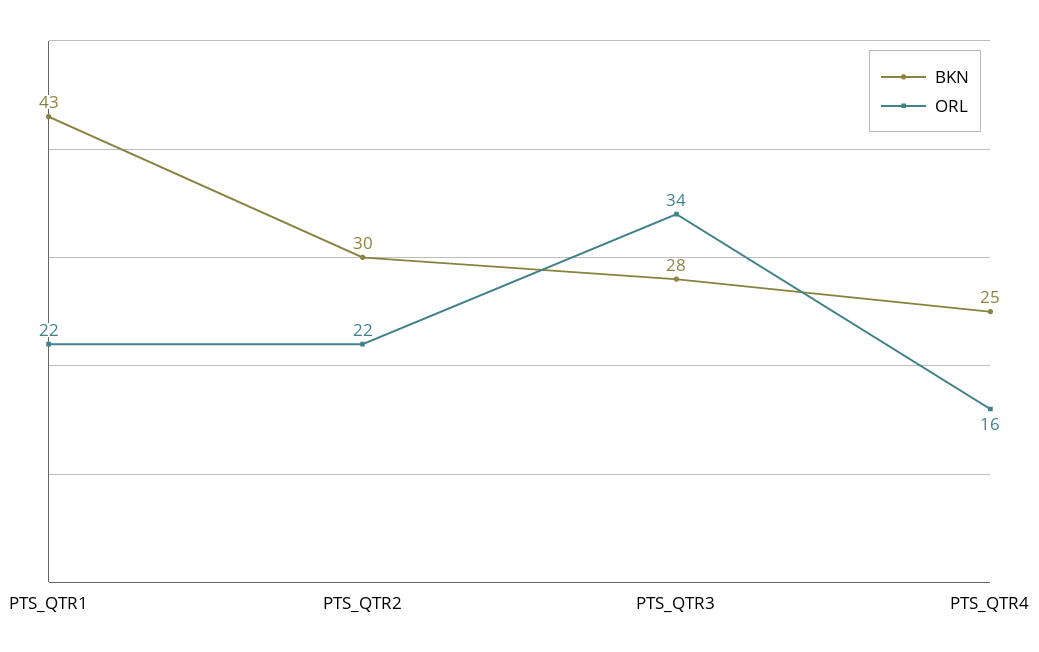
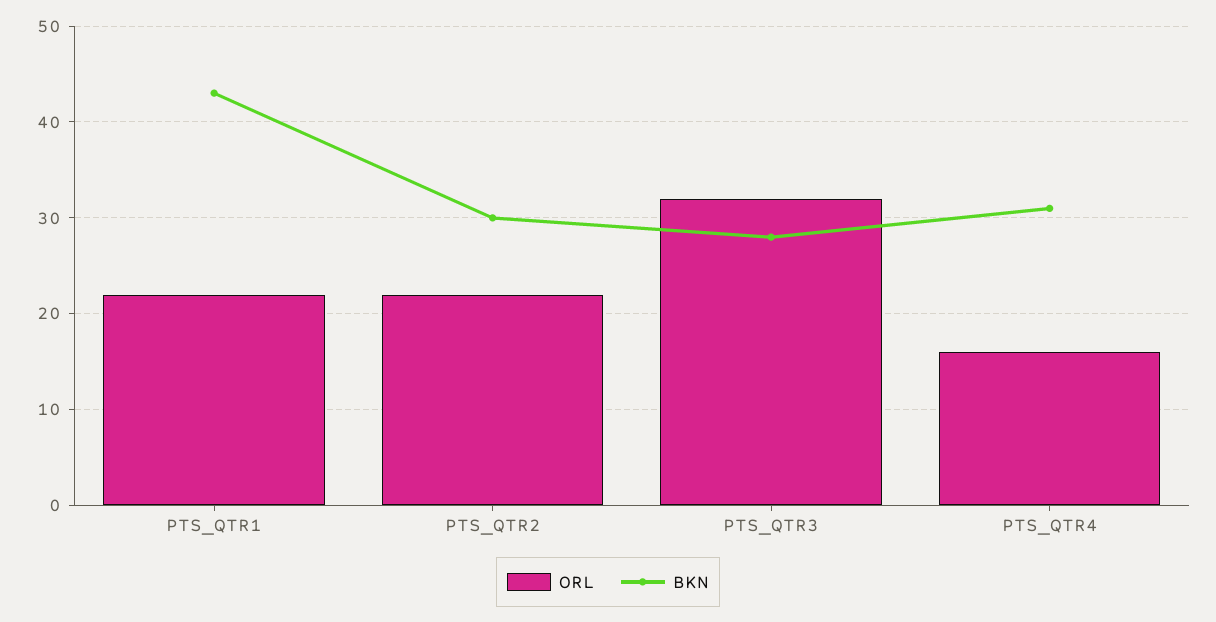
ORL, PTS_QTR3: 34 -> 32
BKN, PTS_QTR4: 25 -> 31

